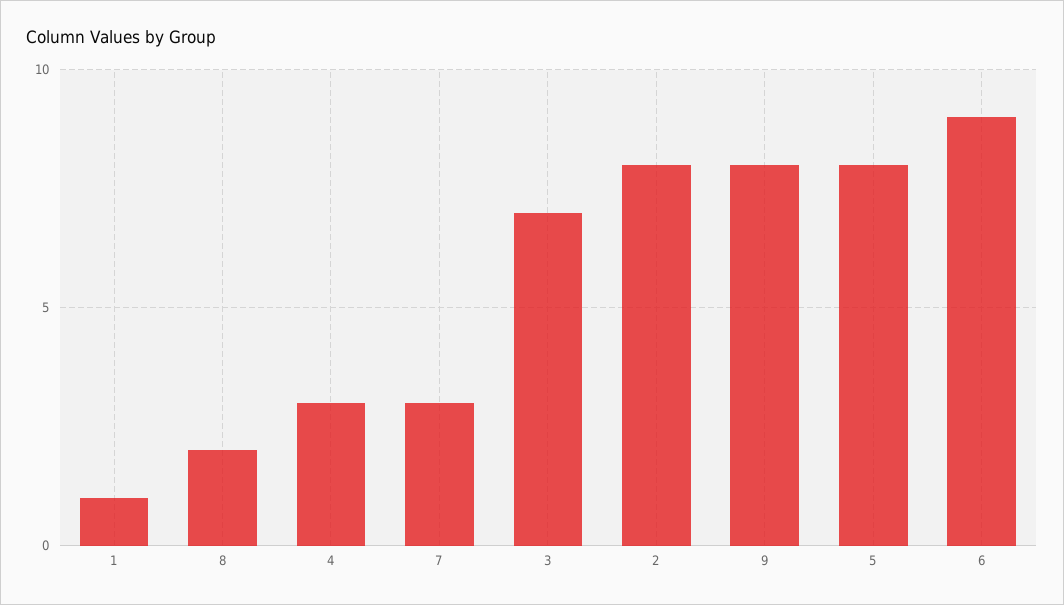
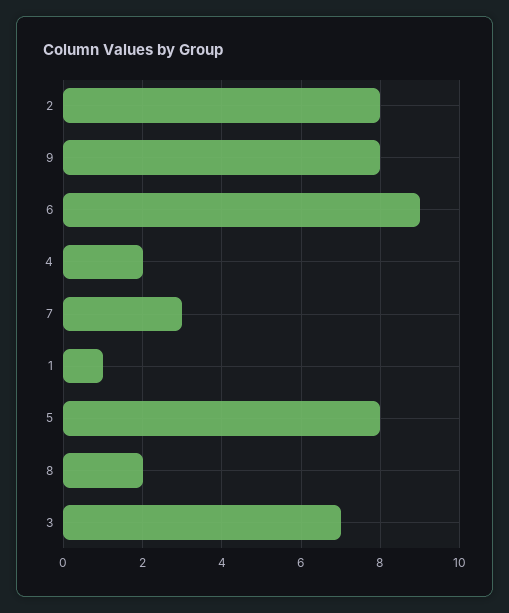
4: 3 -> 2

